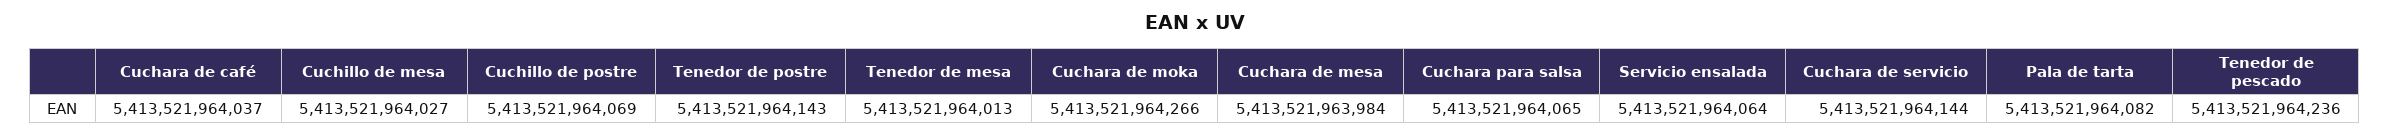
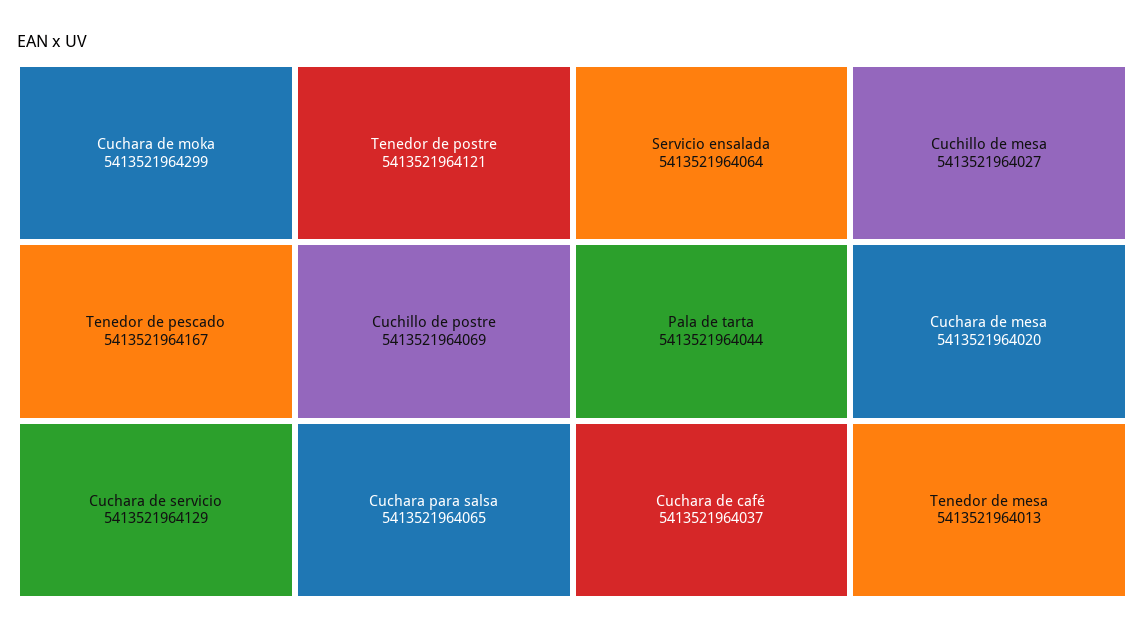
Tenedor de postre: 5413521964143 -> 5413521964121
Cuchara de moka: 5413521964266 -> 5413521964299
Cuchara de mesa: 5413521963984 -> 5413521964020
Cuchara de servicio: 5413521964144 -> 5413521964129
Pala de tarta: 5413521964082 -> 5413521964044
Tenedor de pescado: 5413521964236 -> 5413521964167

